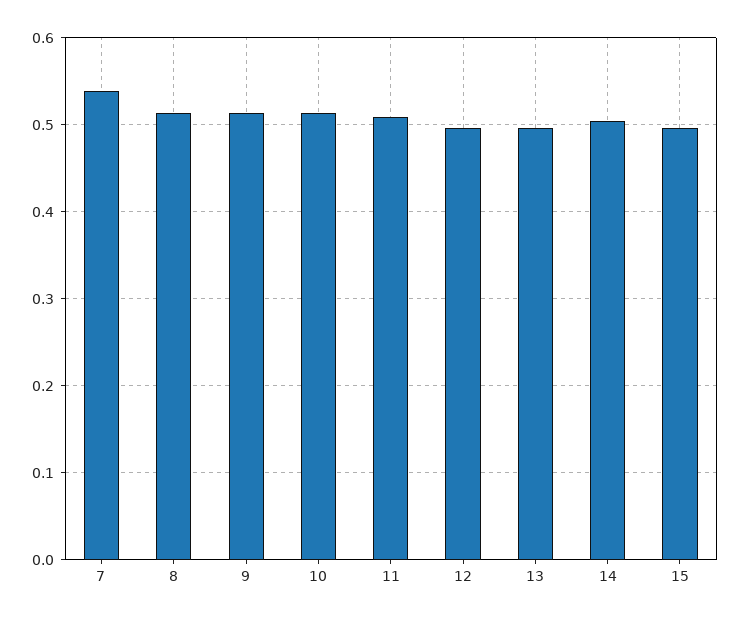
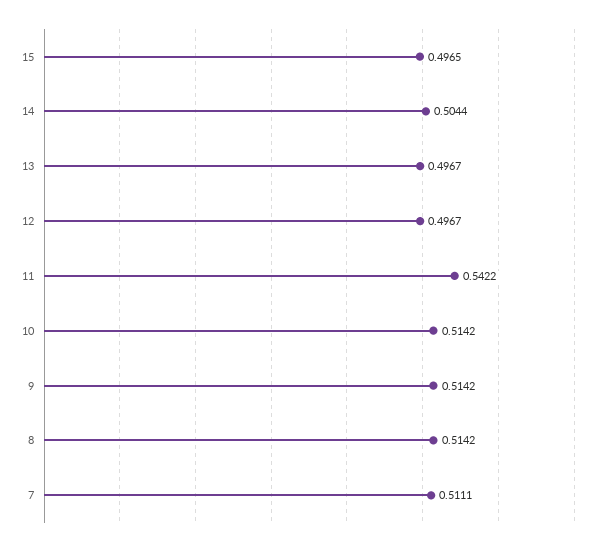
7: 0.54 -> 0.5111
11: 0.51 -> 0.5422

